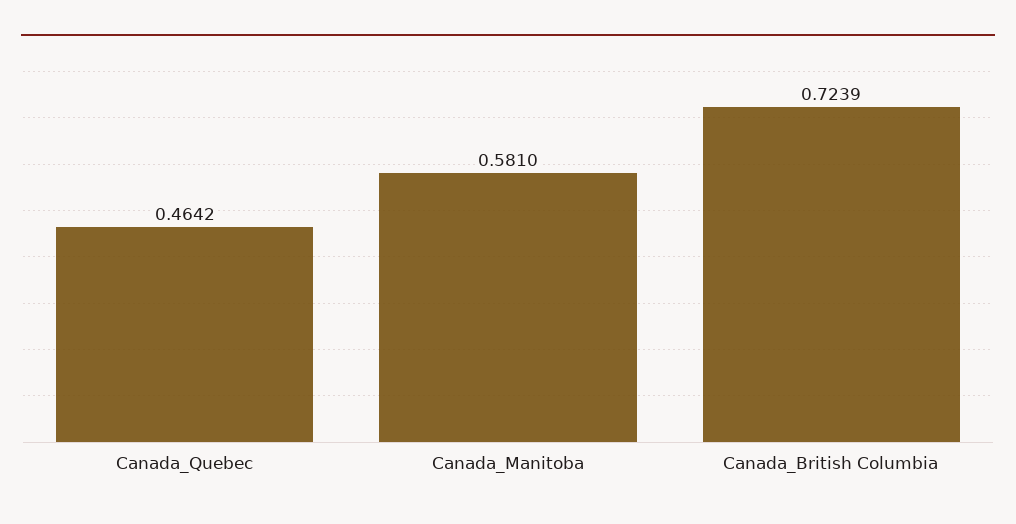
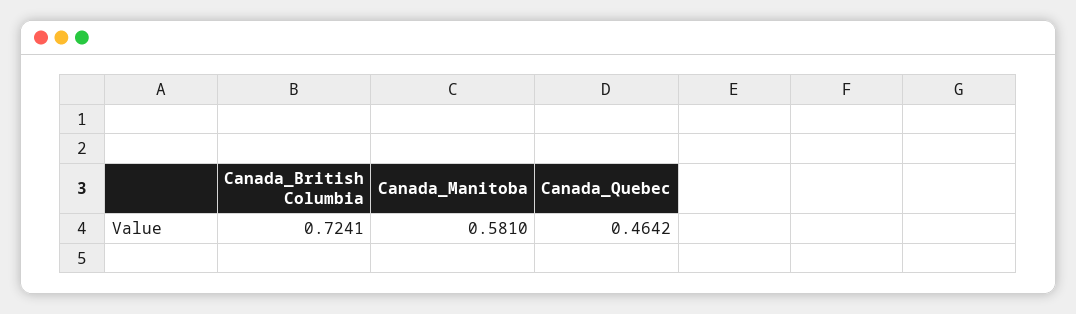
Canada_British Columbia: 0.7239 -> 0.7241

